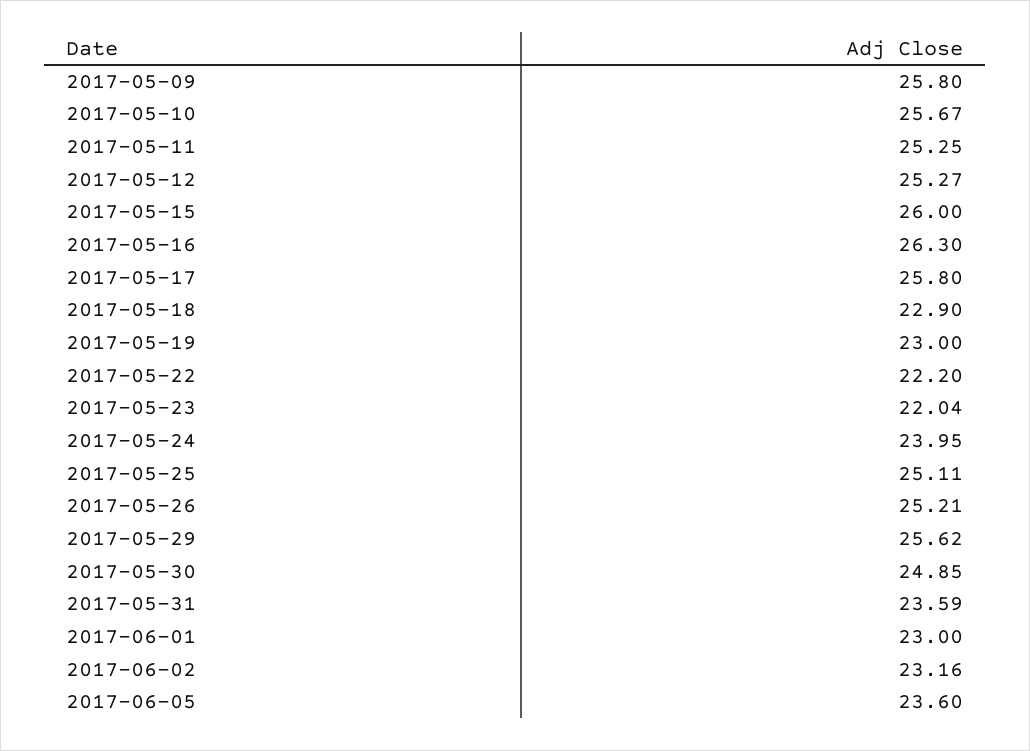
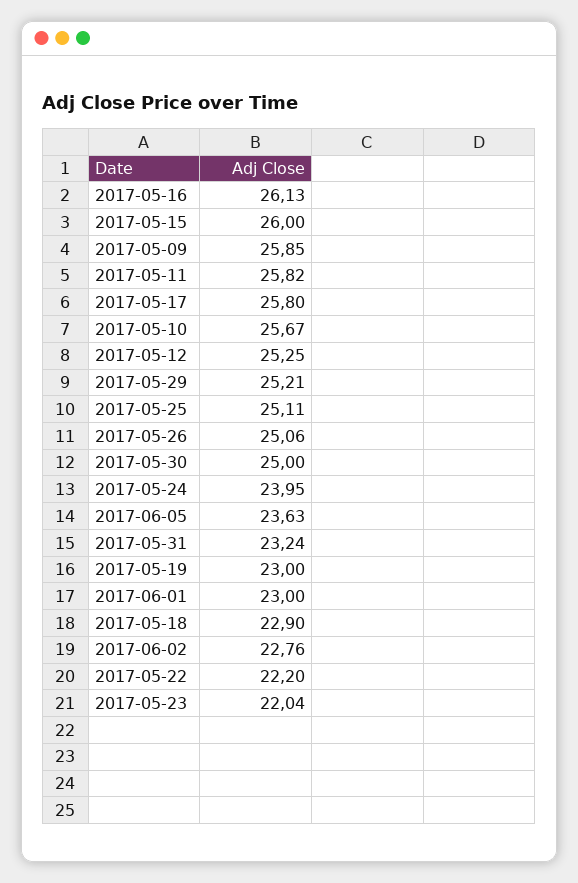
2017-05-09: 25.8 -> 25.85
2017-05-11: 25.25 -> 25.82
2017-05-12: 25.27 -> 25.25
2017-05-16: 26.3 -> 26.13
2017-05-26: 25.21 -> 25.06
2017-05-29: 25.62 -> 25.21
2017-05-30: 24.85 -> 25
2017-05-31: 23.59 -> 23.24
2017-06-02: 23.16 -> 22.76
2017-06-05: 23.6 -> 23.63

